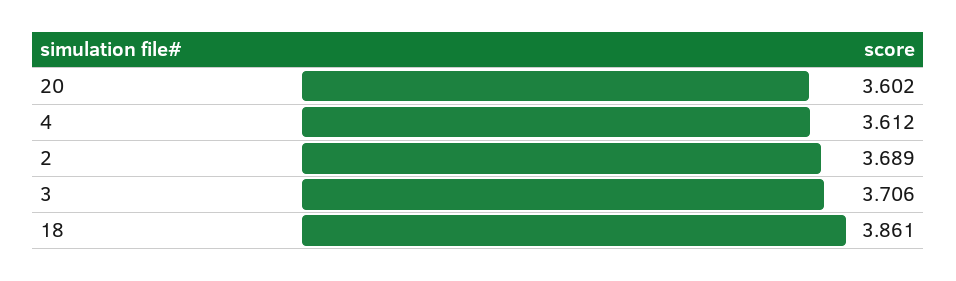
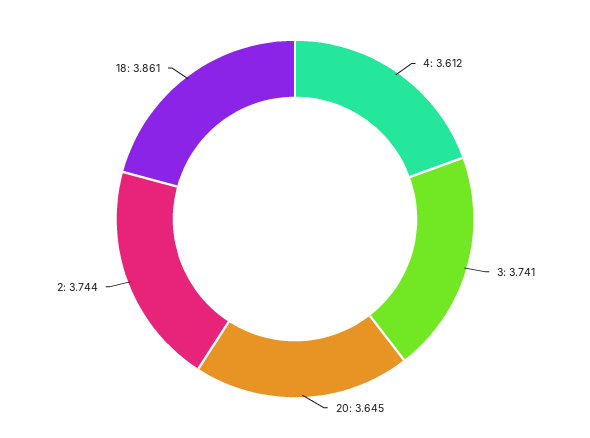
20: 3.602 -> 3.645
2: 3.689 -> 3.744
3: 3.706 -> 3.741

